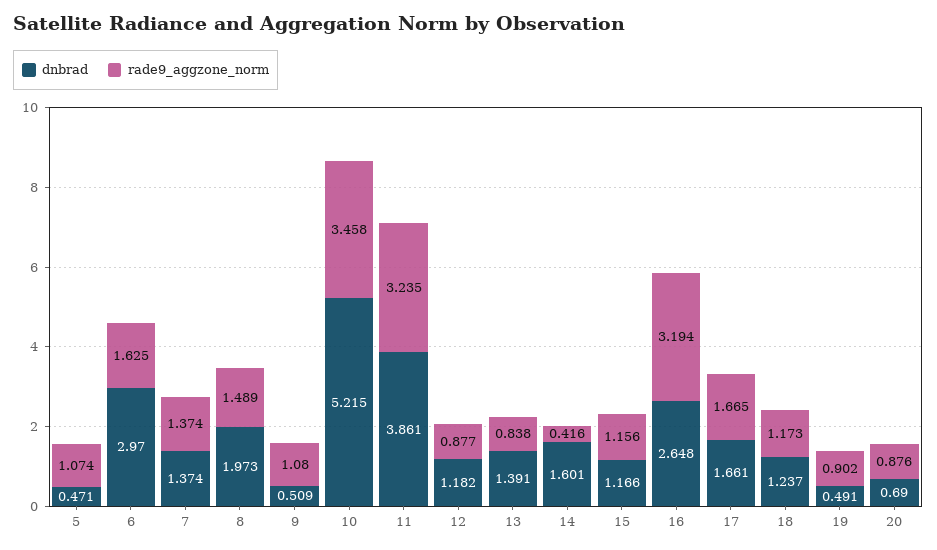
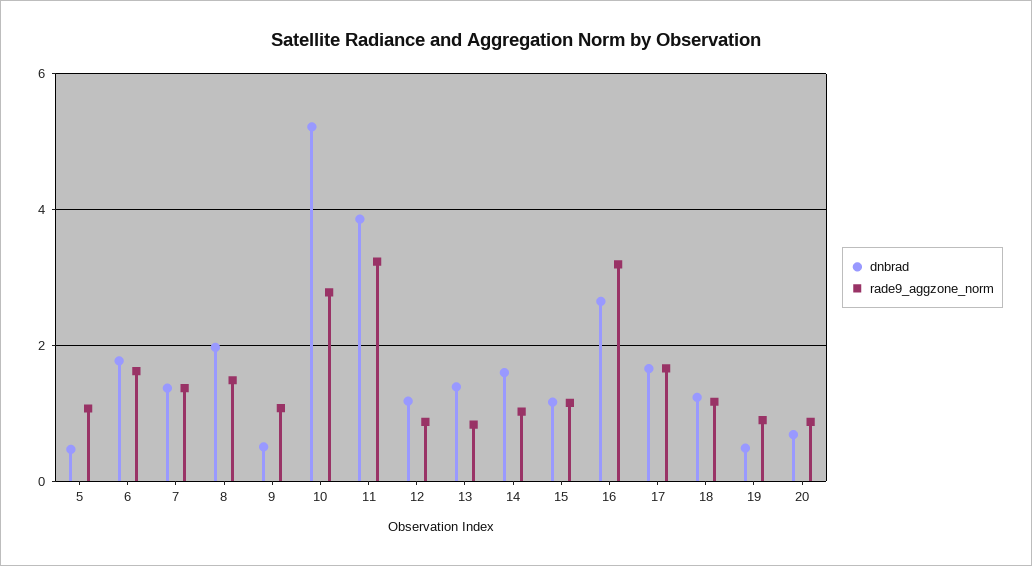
dnbrad, 6: 2.97 -> 1.8
rade9_aggzone_norm, 10: 3.458 -> 2.8
rade9_aggzone_norm, 14: 0.416 -> 1

